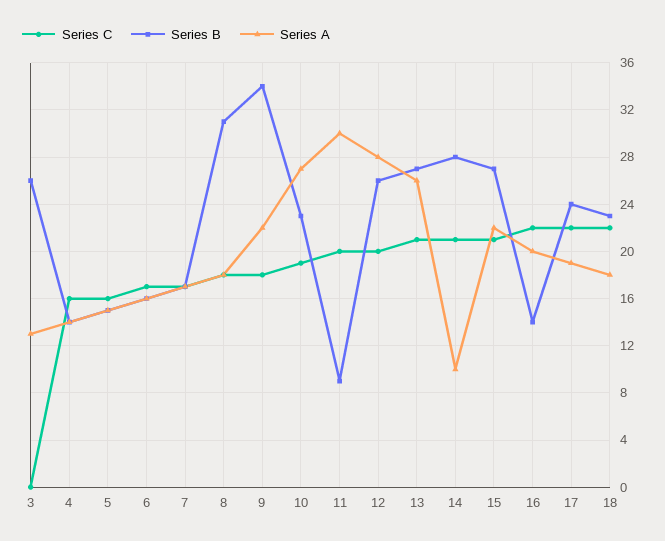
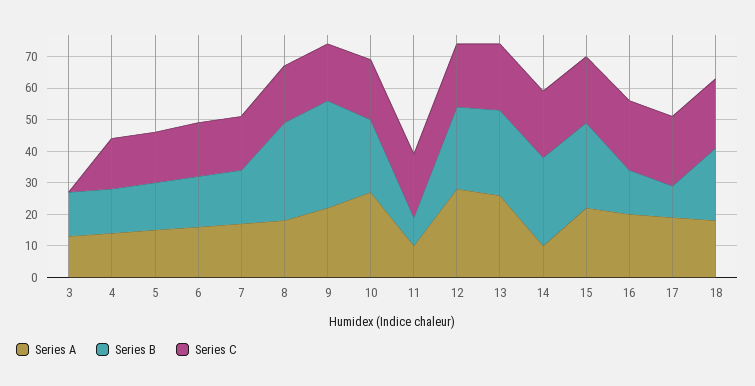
Series B, 3: 26 -> 15
Series A, 11: 30 -> 10
Series B, 17: 24 -> 10

